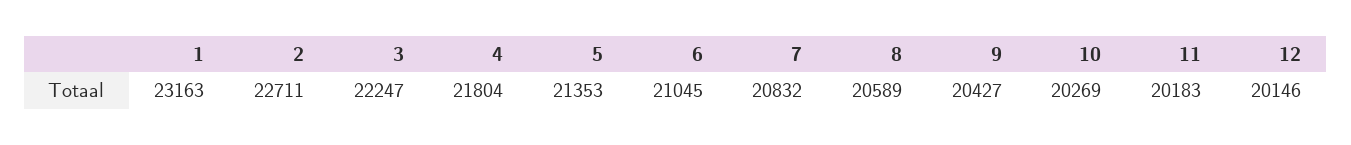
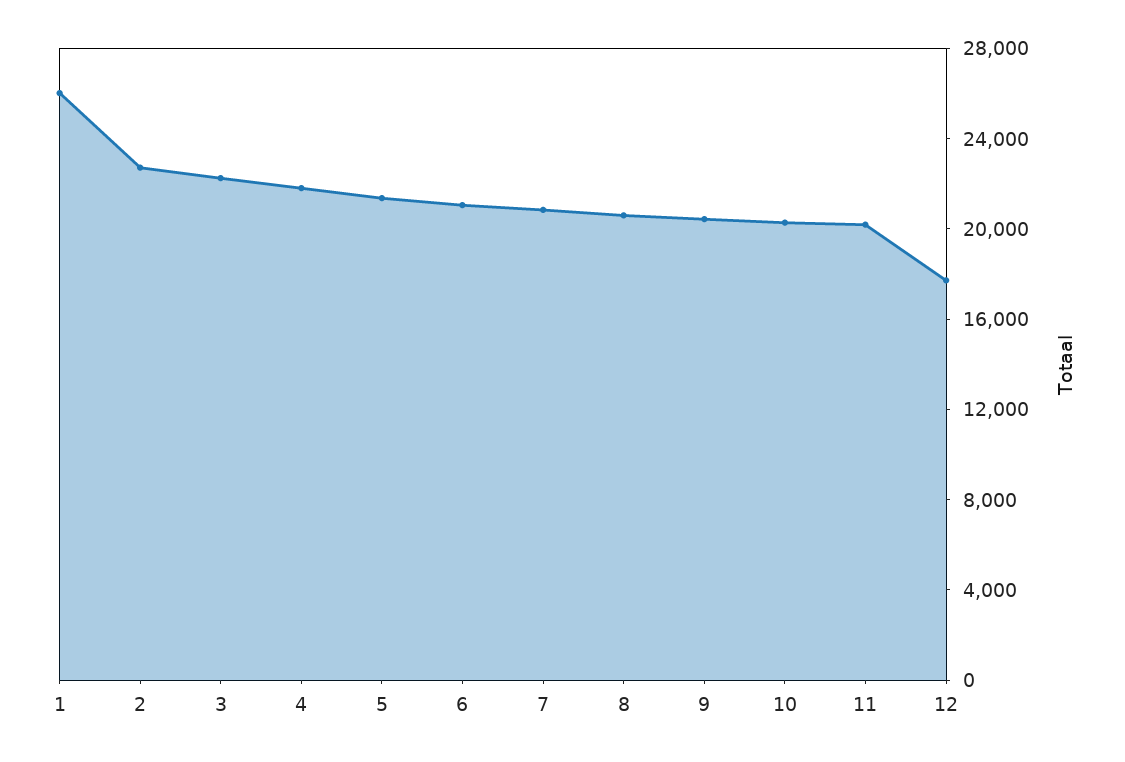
1: 23163 -> 26000
12: 20146 -> 18000

